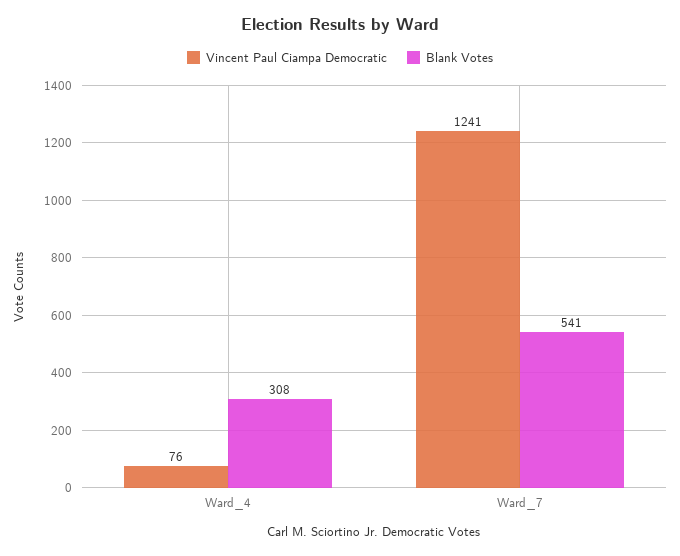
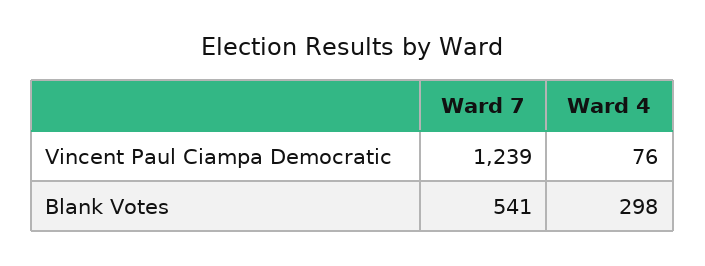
Blank Votes, Ward_4: 308 -> 298
Vincent Paul Ciampa Democratic, Ward_7: 1241 -> 1239

